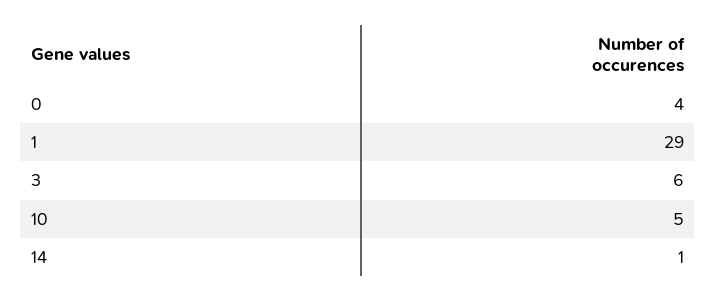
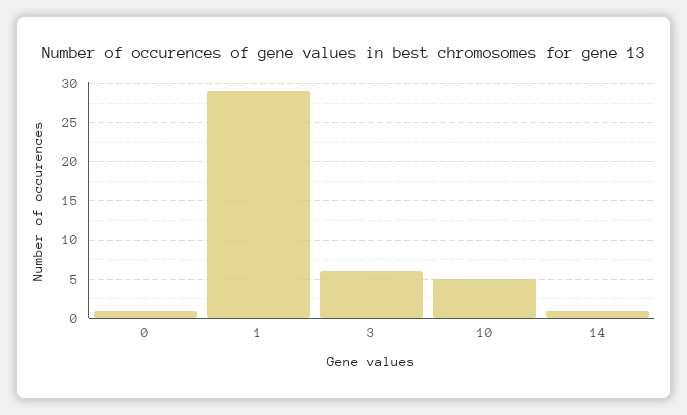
0: 4 -> 1

